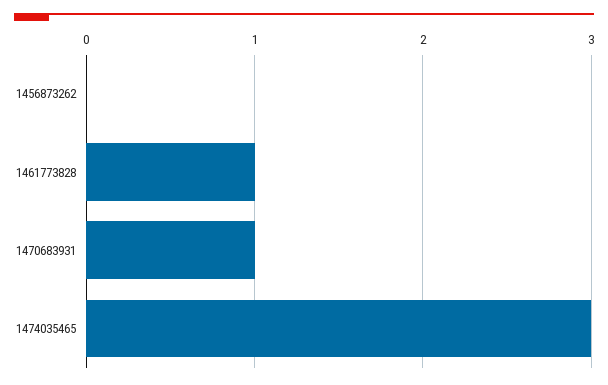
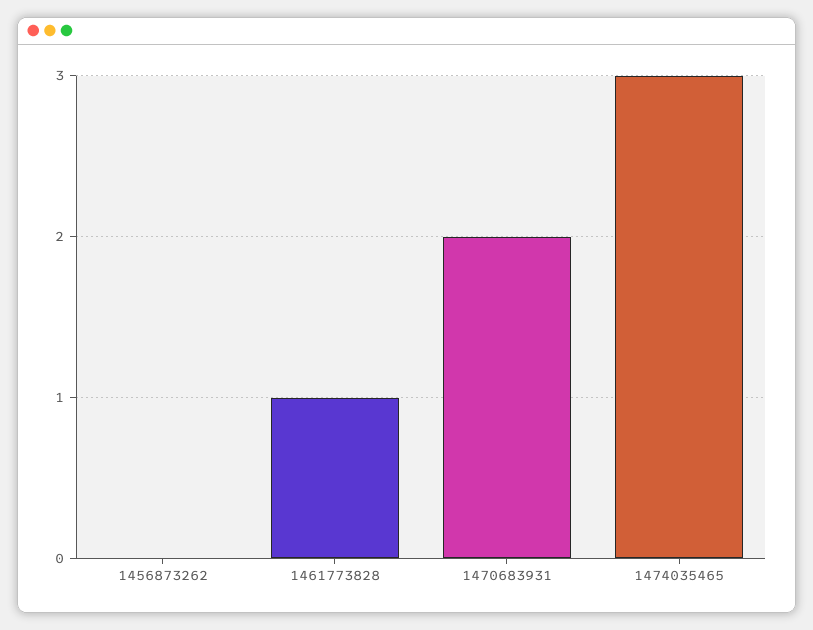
1470683931: 1 -> 2

